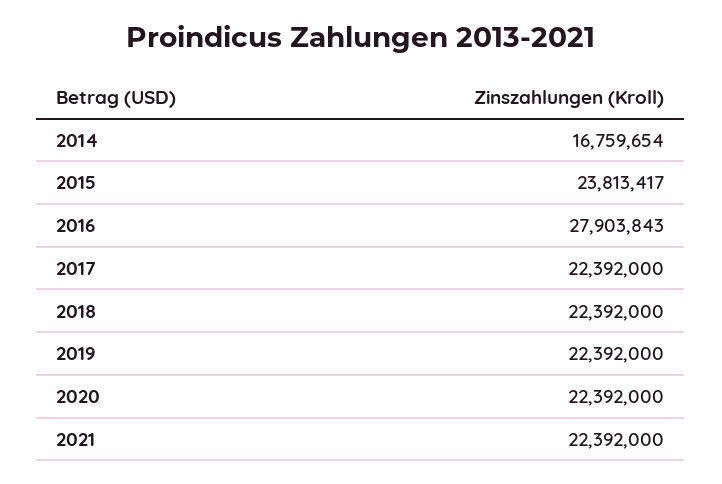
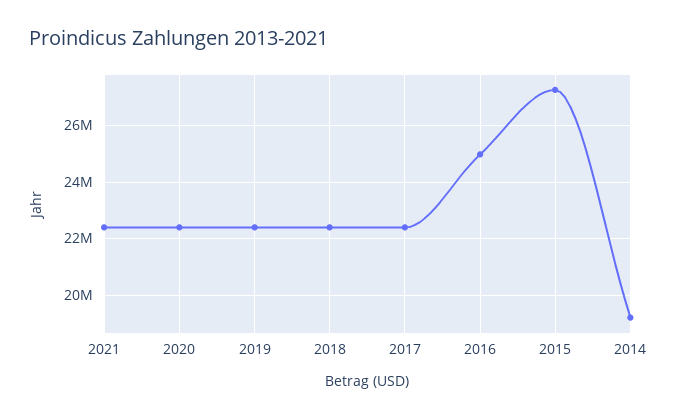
2014: 16759654 -> 19250000
2015: 23813417 -> 27250000
2016: 27903843 -> 25000000

